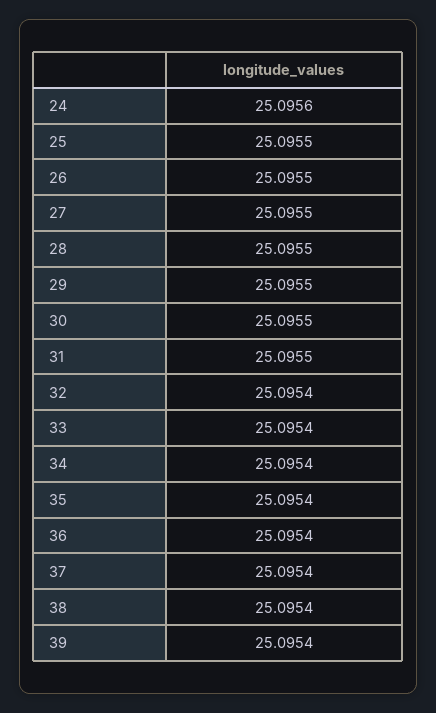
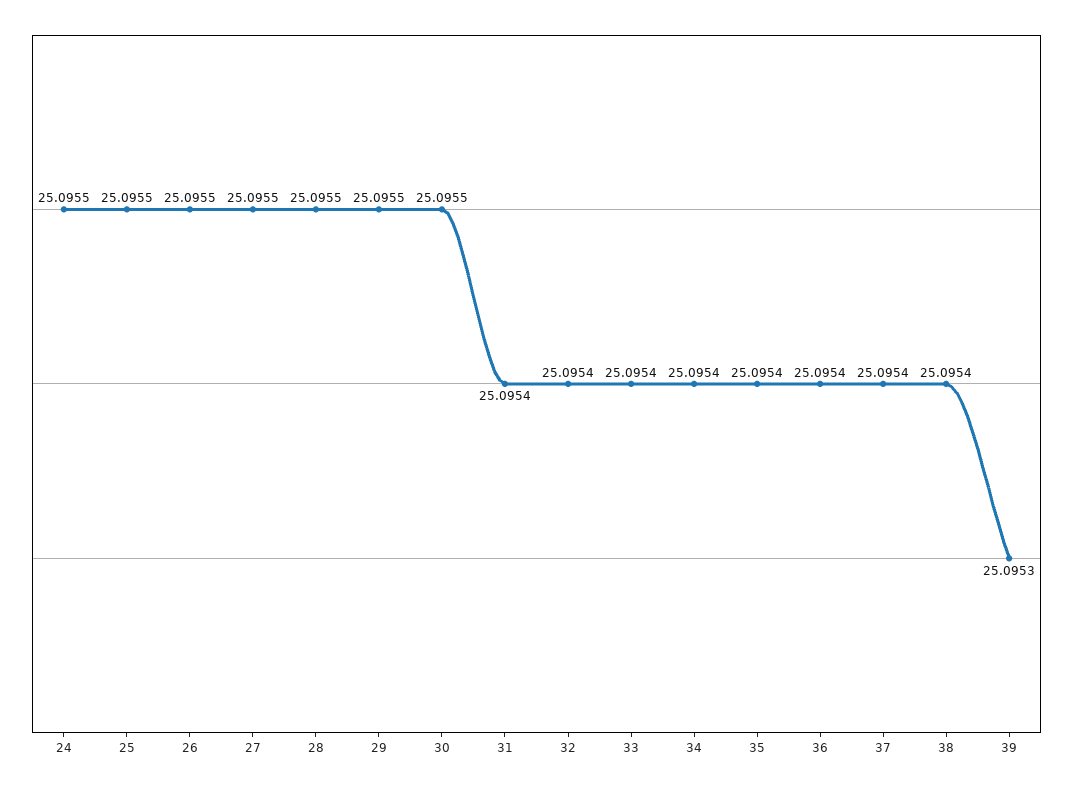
24: 25.0956 -> 25.0955
31: 25.0955 -> 25.0954
39: 25.0954 -> 25.0953

